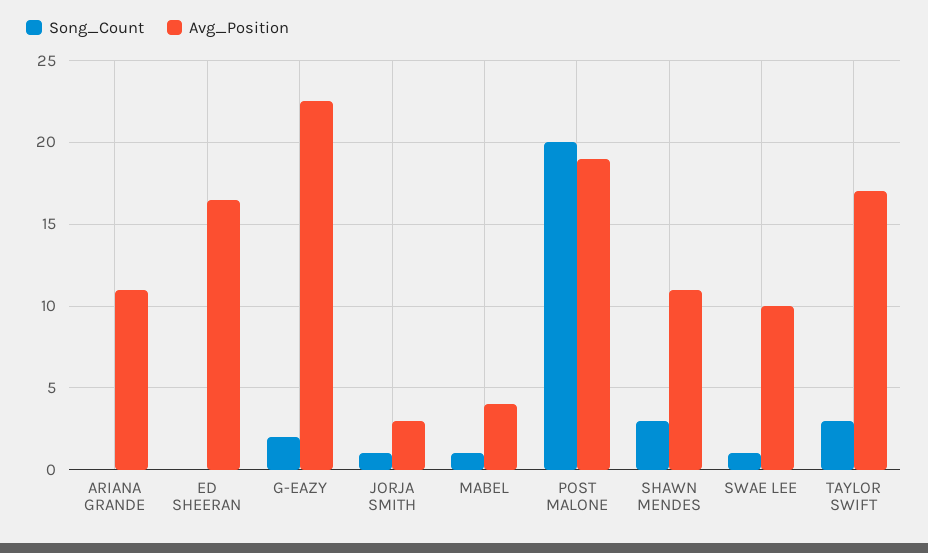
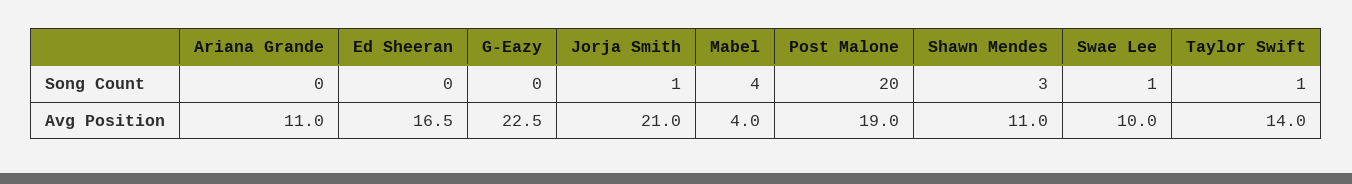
Song_Count, G-EAZY: 2 -> 0
Avg_Position, JORJA SMITH: 3 -> 21
Song_Count, MABEL: 1 -> 4
Song_Count, TAYLOR SWIFT: 3 -> 1
Avg_Position, TAYLOR SWIFT: 17 -> 14

